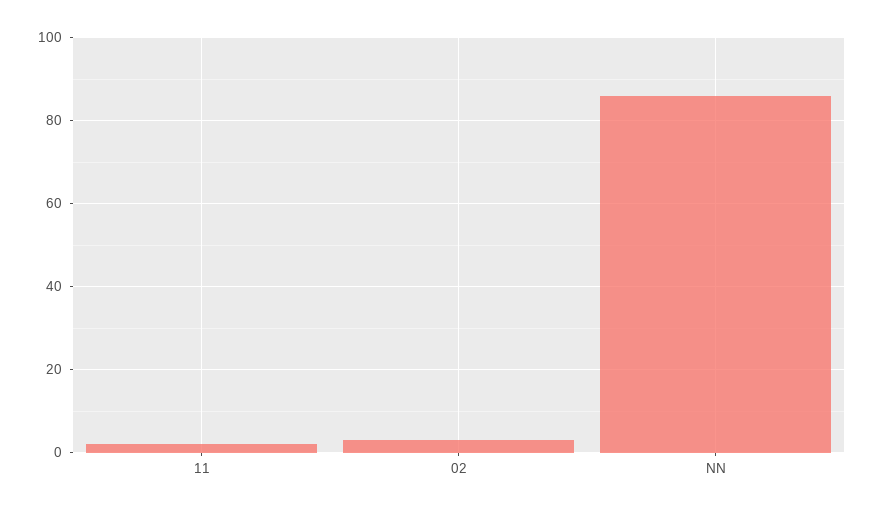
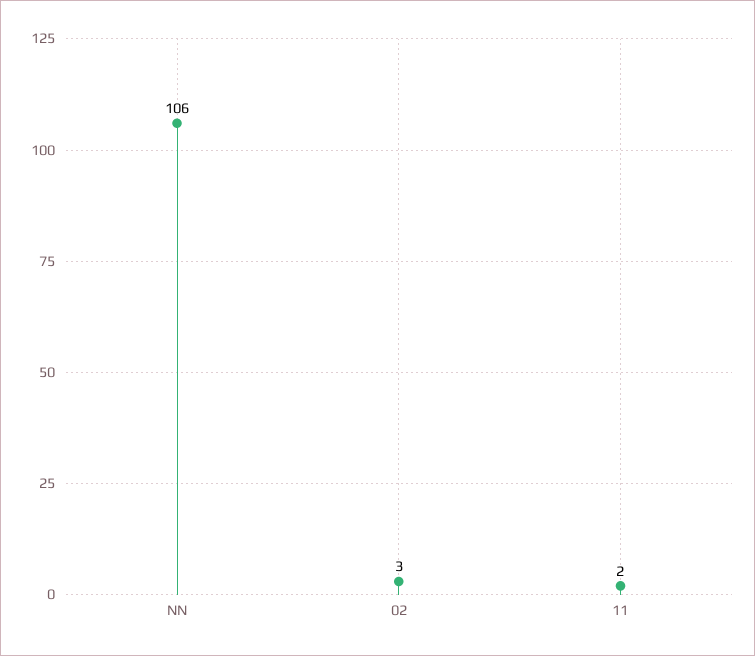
NN: 85 -> 106

